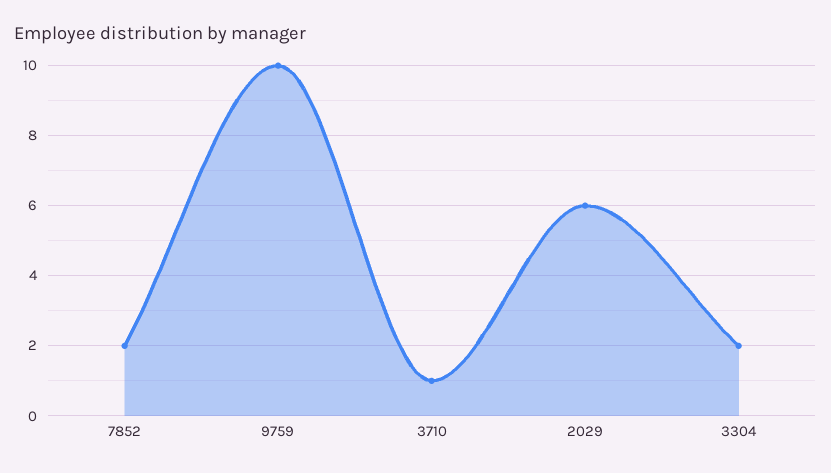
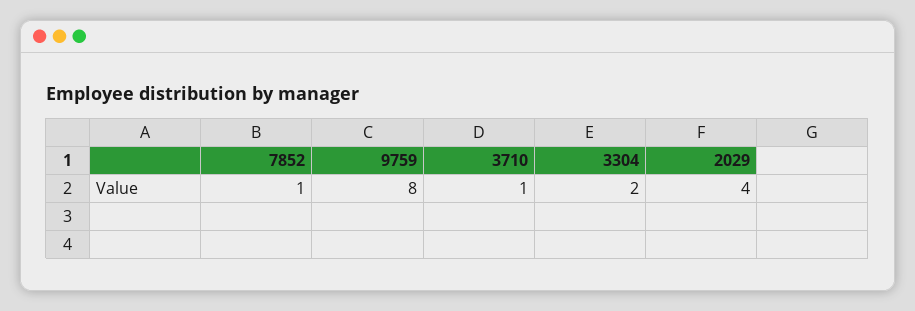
7852: 2 -> 1
9759: 10 -> 8
2029: 6 -> 4

